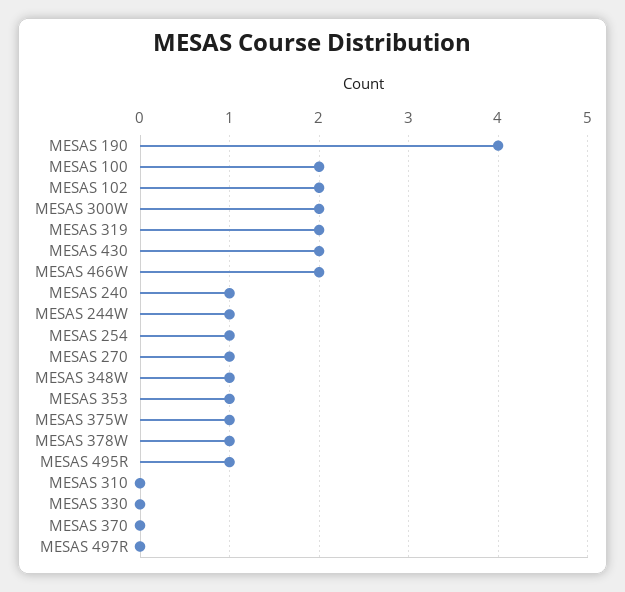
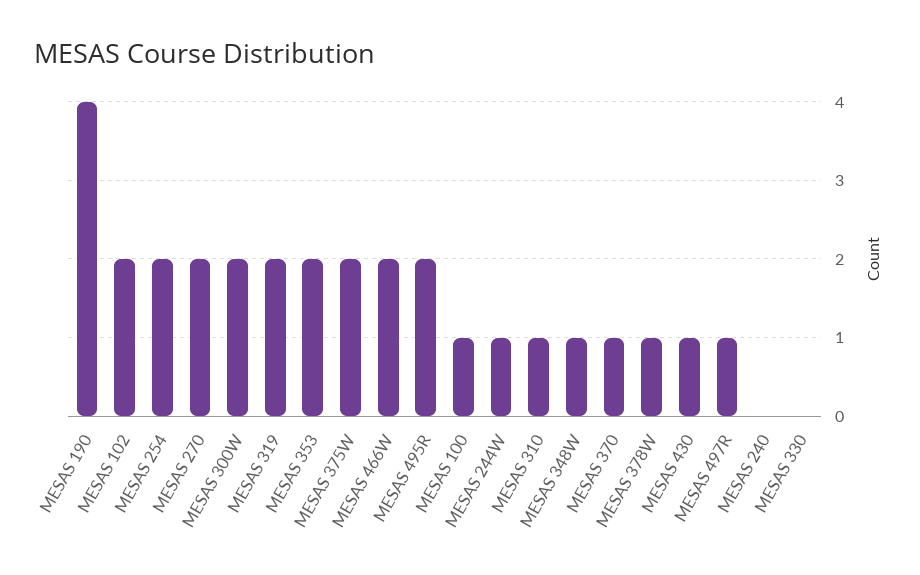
MESAS 100: 2 -> 1
MESAS 430: 2 -> 1
MESAS 240: 1 -> 0
MESAS 254: 1 -> 2
MESAS 270: 1 -> 2
MESAS 353: 1 -> 2
MESAS 375W: 1 -> 2
MESAS 495R: 1 -> 2
MESAS 310: 0 -> 1
MESAS 370: 0 -> 1
MESAS 497R: 0 -> 1

